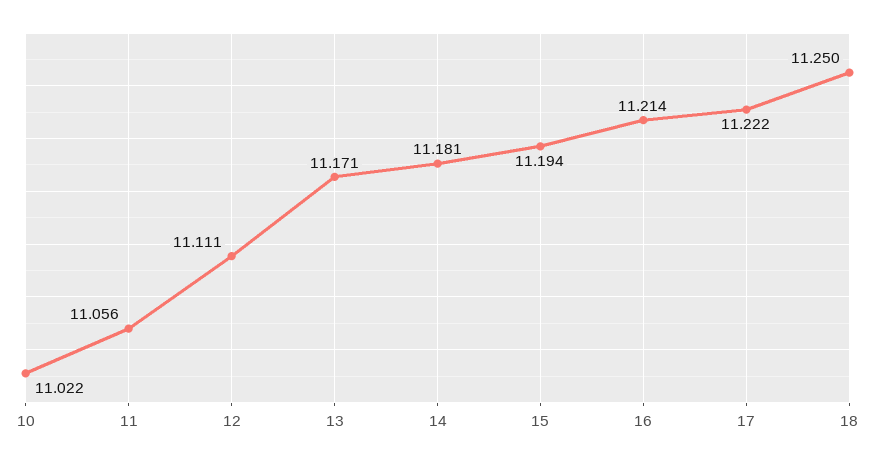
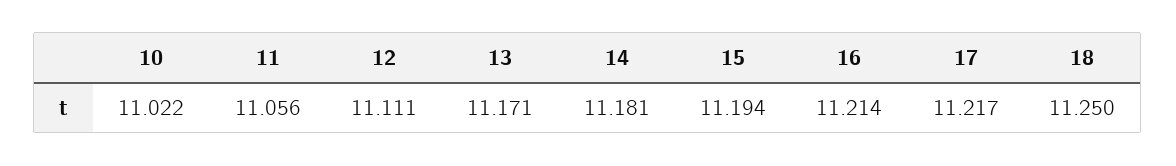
17: 11.222 -> 11.217

